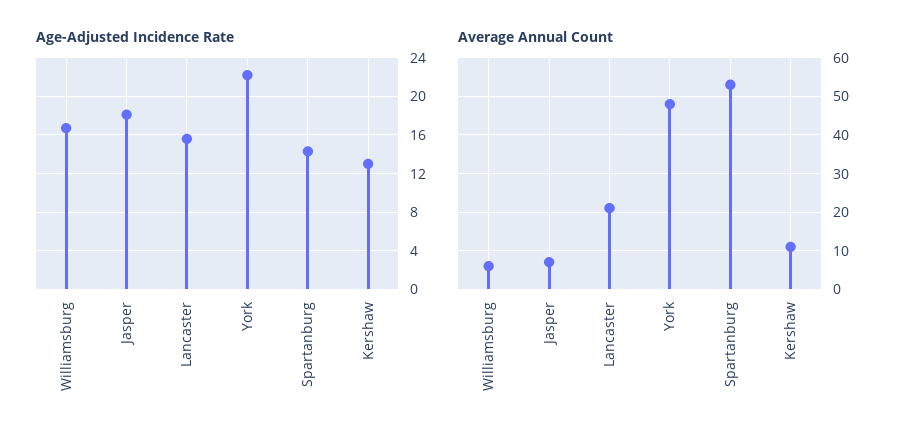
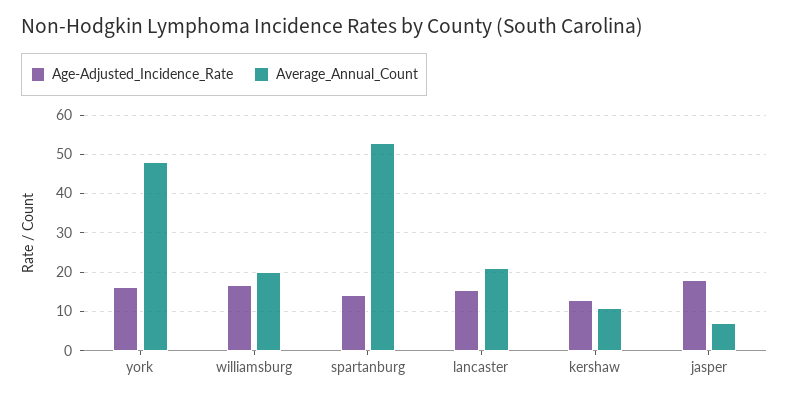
Age-Adjusted Incidence Rate, York: 22 -> 16
Average Annual Count, Williamsburg: 5 -> 20

